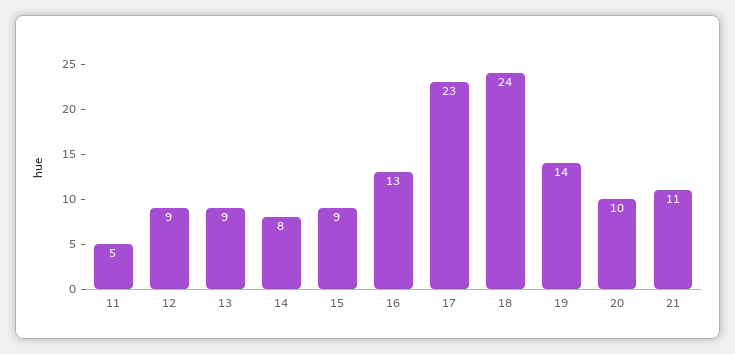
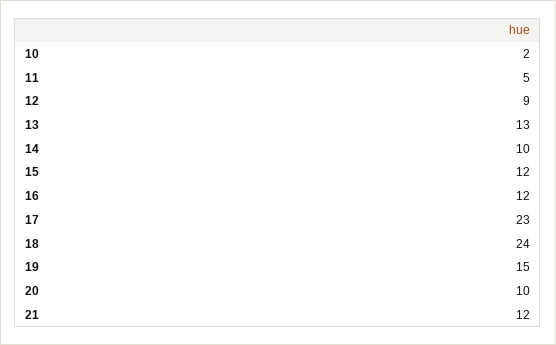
13: 9 -> 13
14: 8 -> 10
15: 9 -> 12
16: 13 -> 12
19: 14 -> 15
21: 11 -> 12
10: none -> 2

